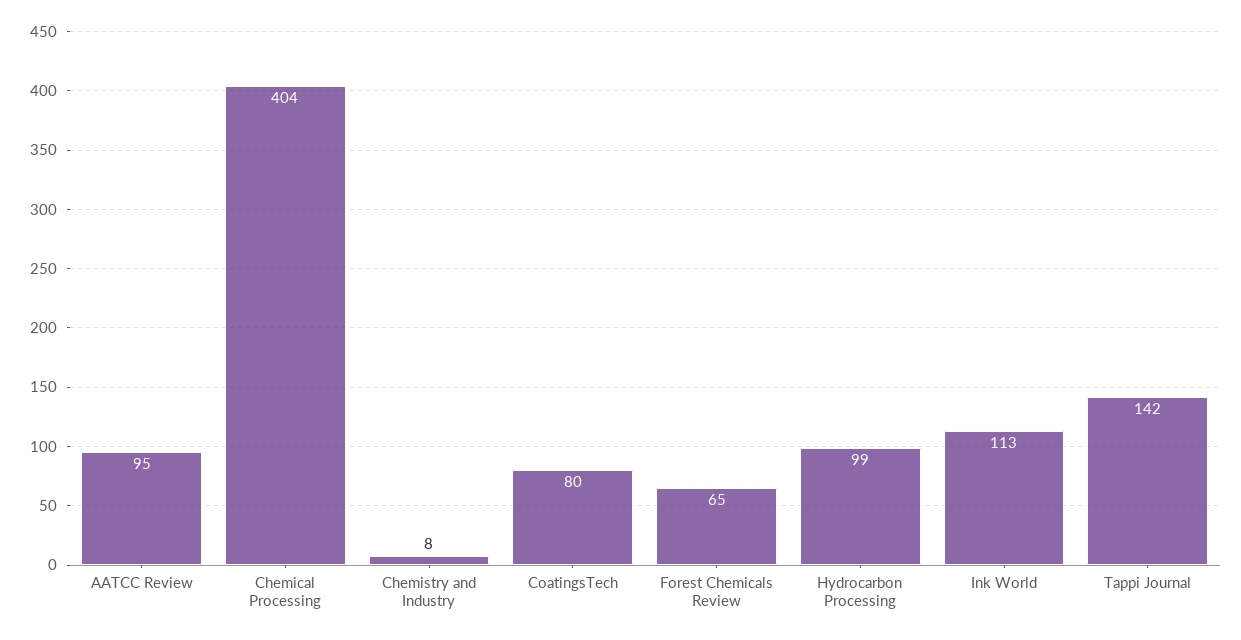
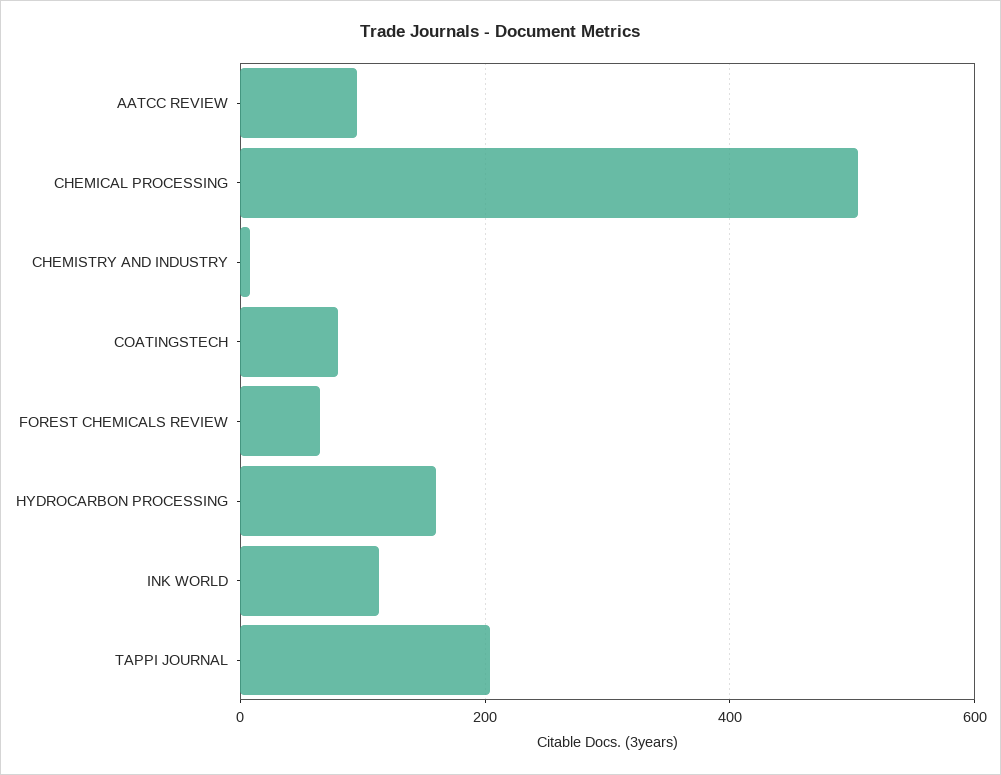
Chemical Processing: 404 -> 500
Hydrocarbon Processing: 99 -> 160
Tappi Journal: 142 -> 200

